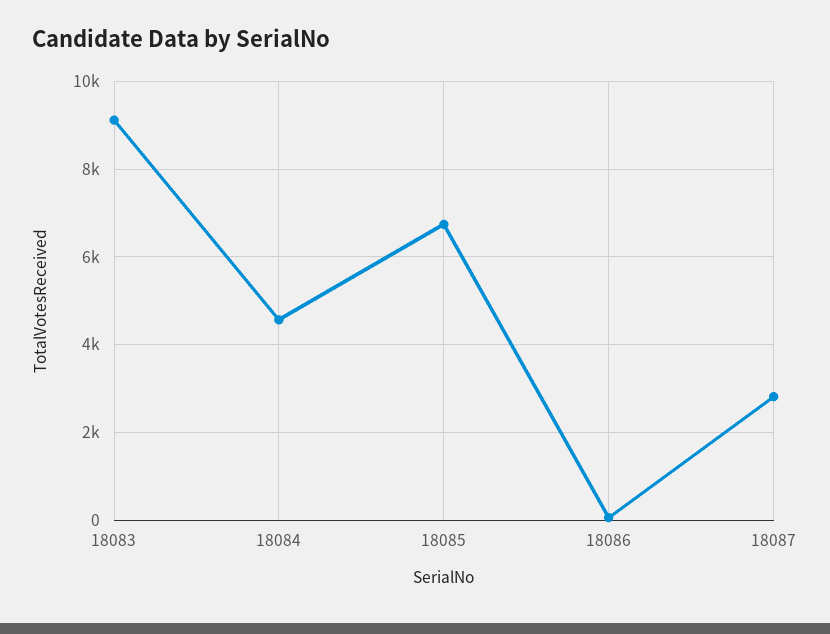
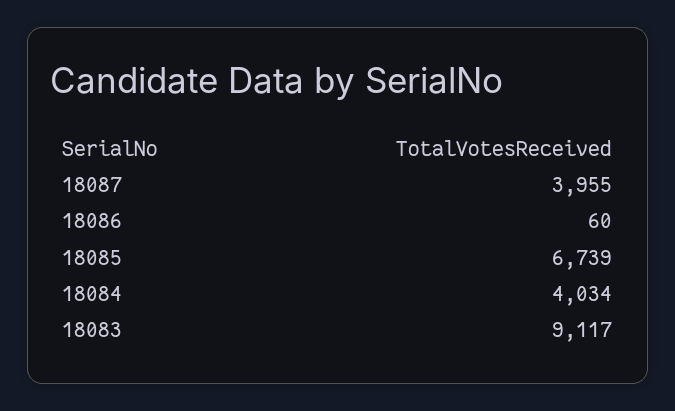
18084: 4600 -> 4034
18087: 2800 -> 3955

